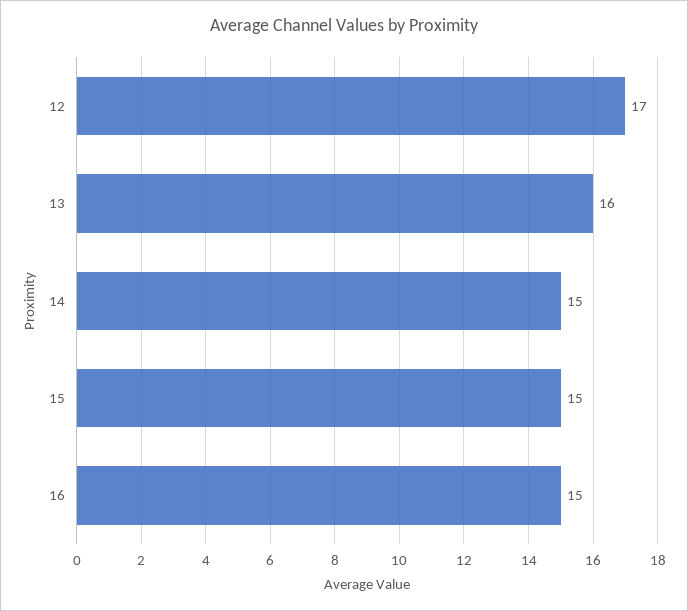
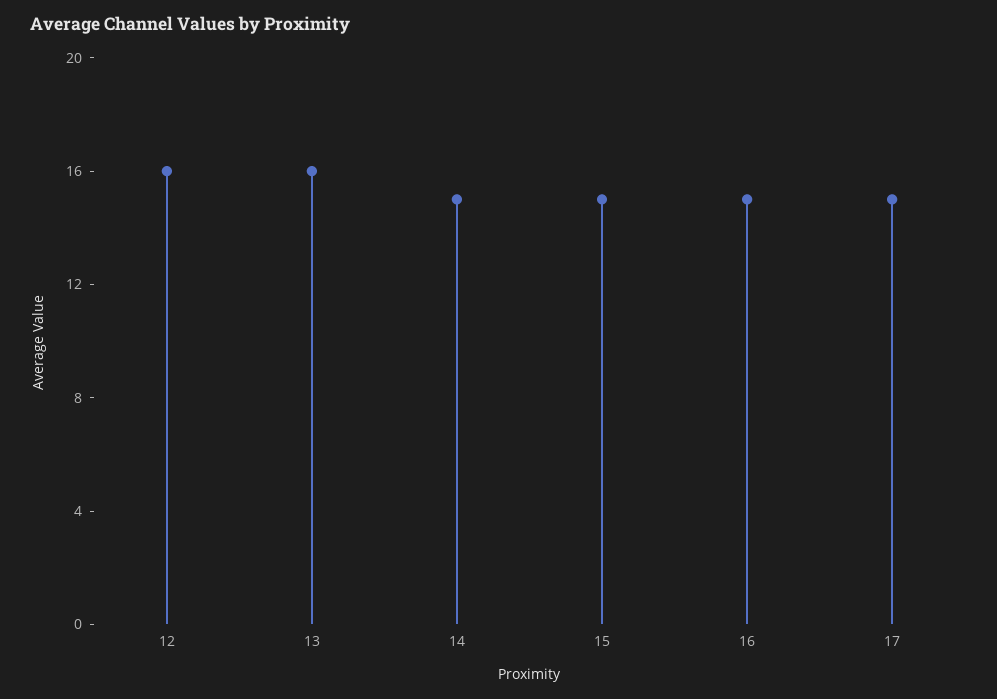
12: 17 -> 16
17: none -> 15

